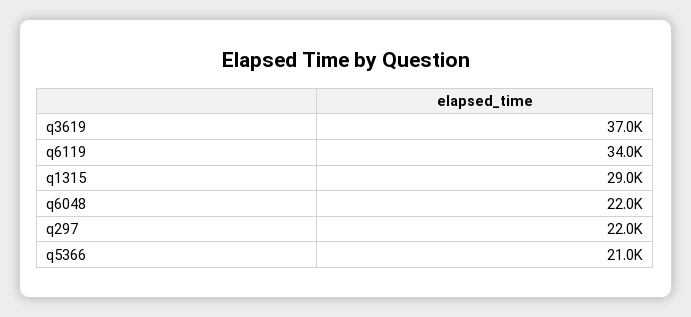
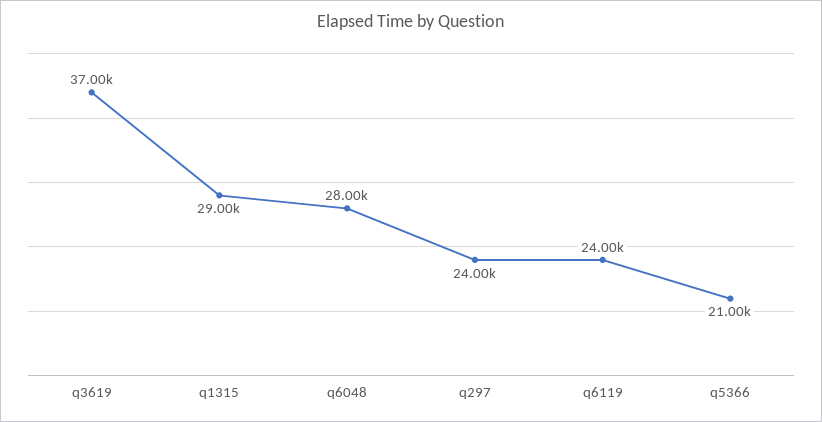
q6119: 34000 -> 24000
q6048: 22000 -> 28000
q297: 22000 -> 24000

